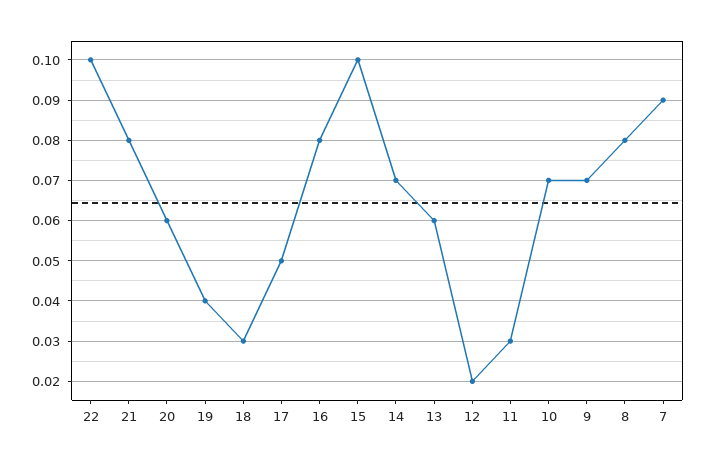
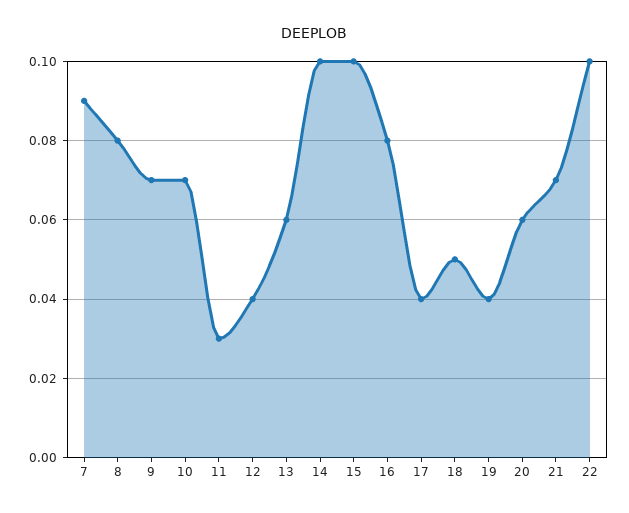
21: 0.08 -> 0.07
18: 0.03 -> 0.05
17: 0.05 -> 0.04
14: 0.07 -> 0.1
12: 0.02 -> 0.04

